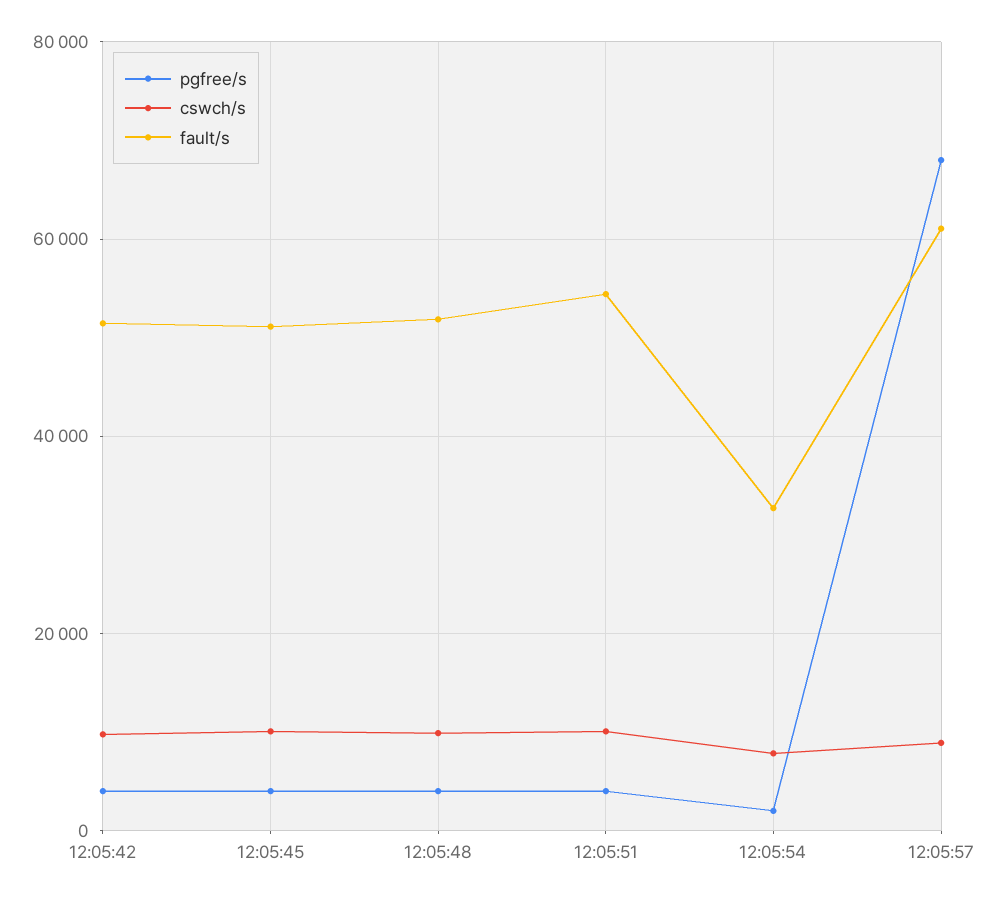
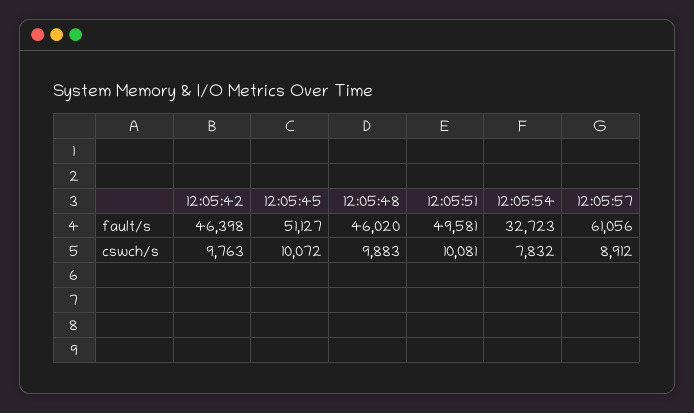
pgfree/s, 12:05:42: 4000 -> none
fault/s, 12:05:42: 52000 -> 46398
pgfree/s, 12:05:45: 4000 -> none
pgfree/s, 12:05:48: 4000 -> none
fault/s, 12:05:48: 52000 -> 46020
pgfree/s, 12:05:51: 4000 -> none
fault/s, 12:05:51: 54000 -> 49581
pgfree/s, 12:05:54: 2000 -> none
pgfree/s, 12:05:57: 68000 -> none

